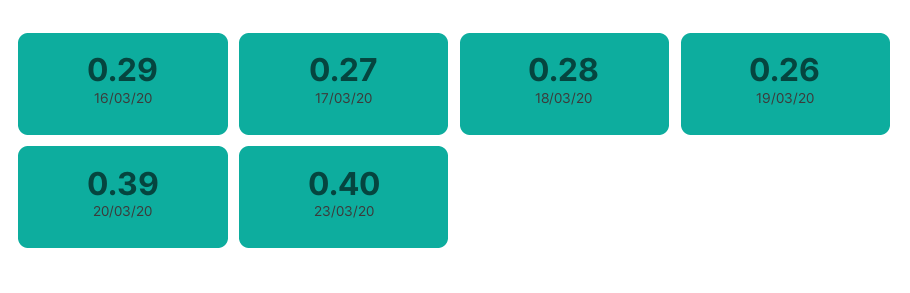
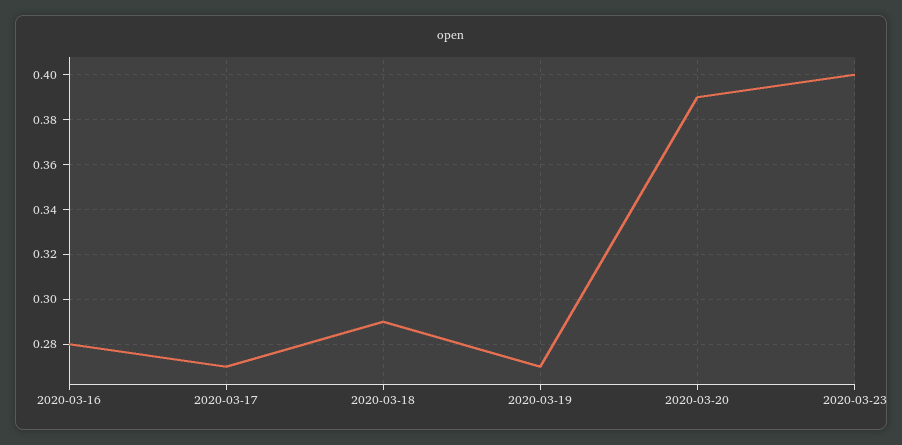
16/03/20: 0.29 -> 0.28
18/03/20: 0.28 -> 0.29
19/03/20: 0.26 -> 0.27

